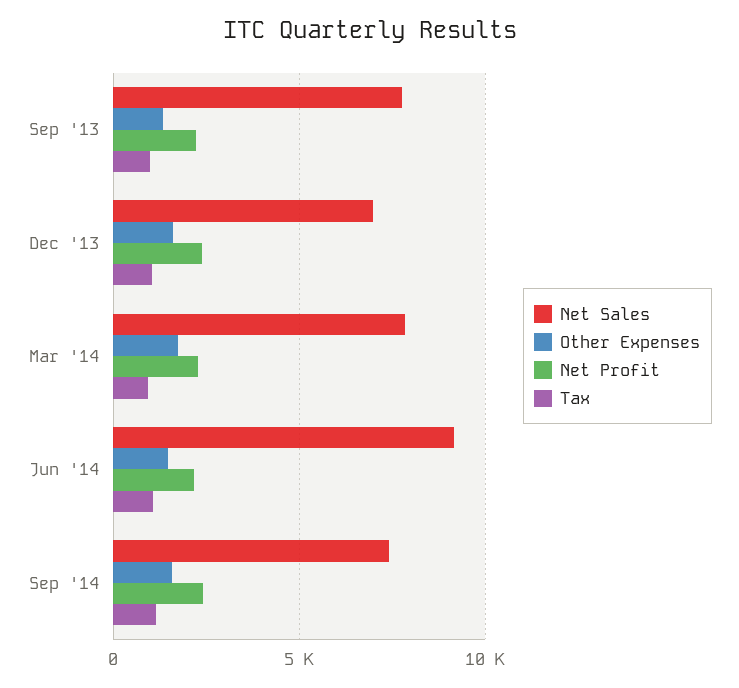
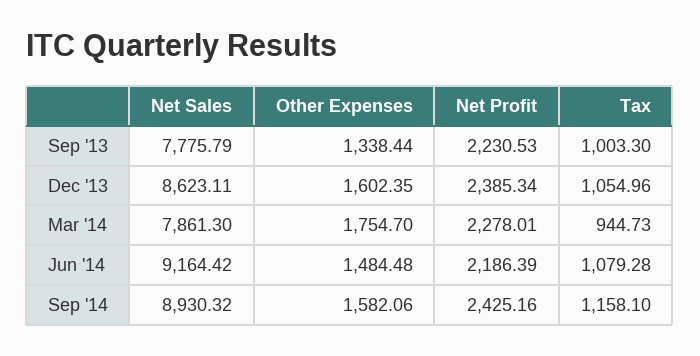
Net Sales, Dec '13: 7000 -> 8623.11
Net Sales, Sep '14: 7500 -> 8930.32

